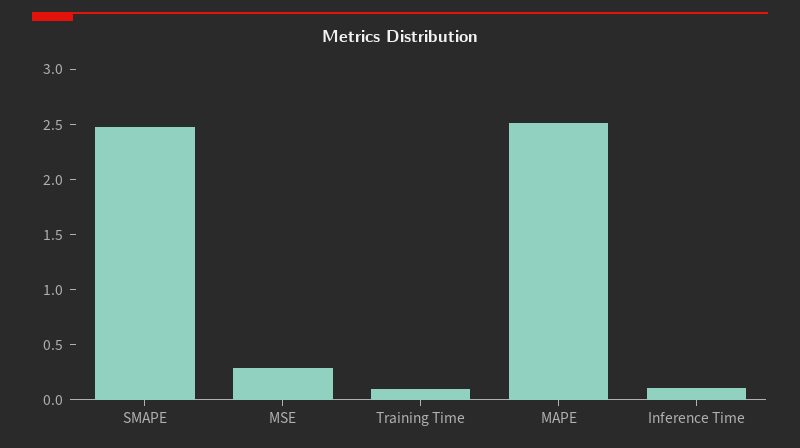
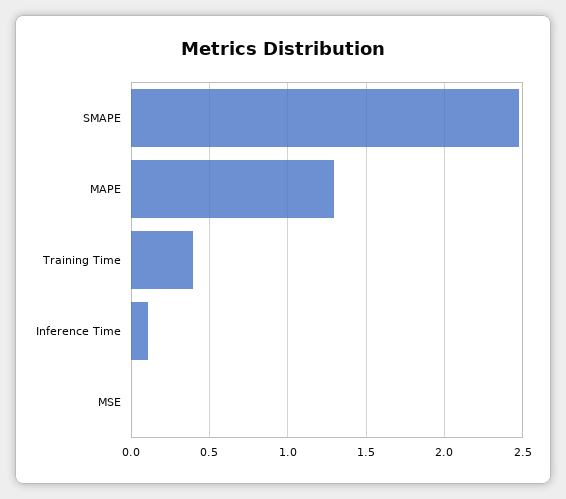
MSE: 0.3 -> 0
Training Time: 0.1 -> 0.4
MAPE: 2.5 -> 1.3

